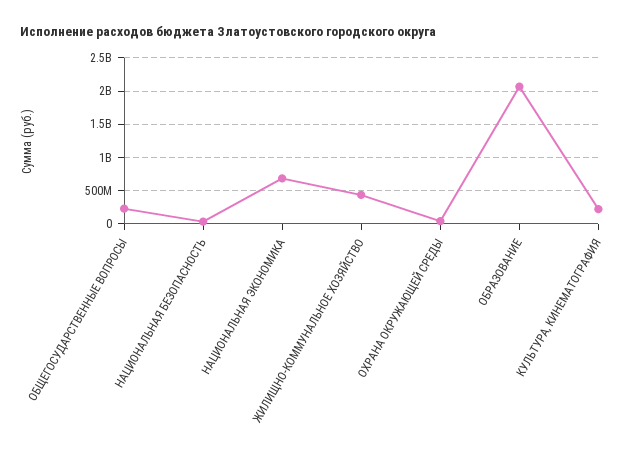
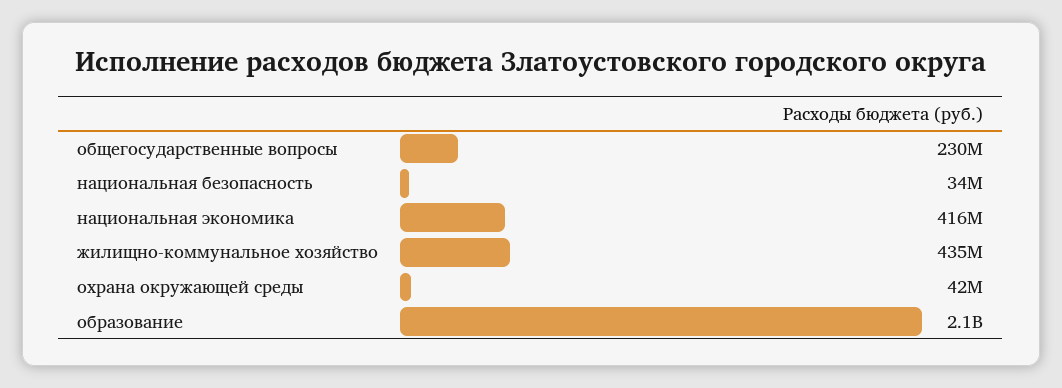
НАЦИОНАЛЬНАЯ ЭКОНОМИКА: 700000000 -> 416000000
КУЛЬТУРА, КИНЕМАТОГРАФИЯ: 200000000 -> none

